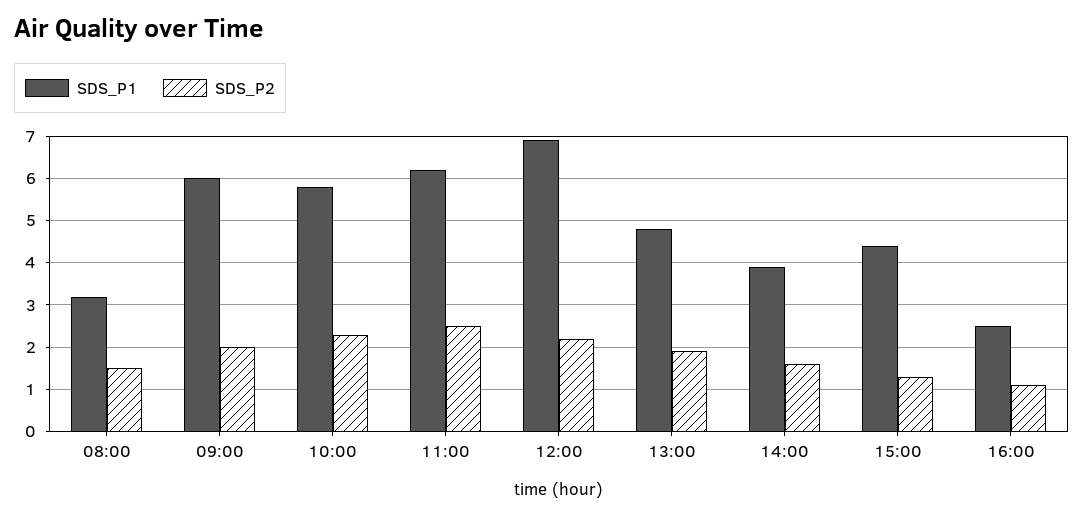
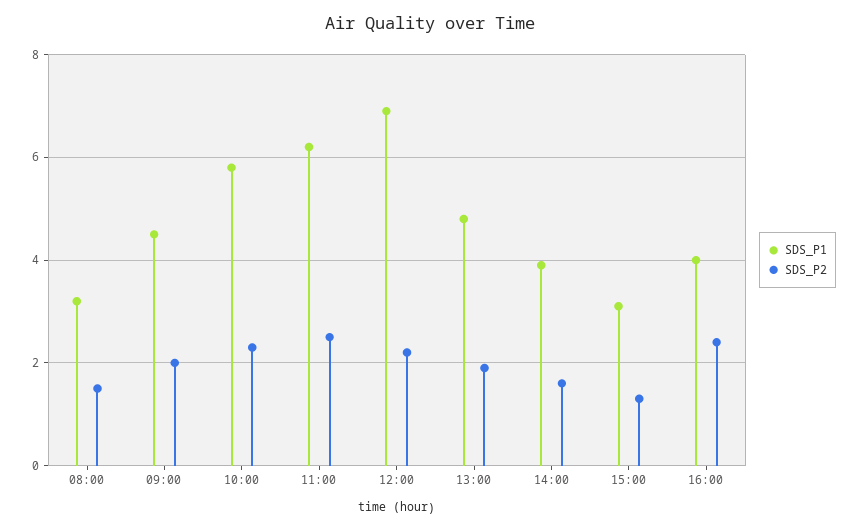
SDS_P1, 09:00: 6 -> 4.5
SDS_P1, 15:00: 4.5 -> 3
SDS_P1, 16:00: 2.5 -> 4
SDS_P2, 16:00: 1 -> 2.5

